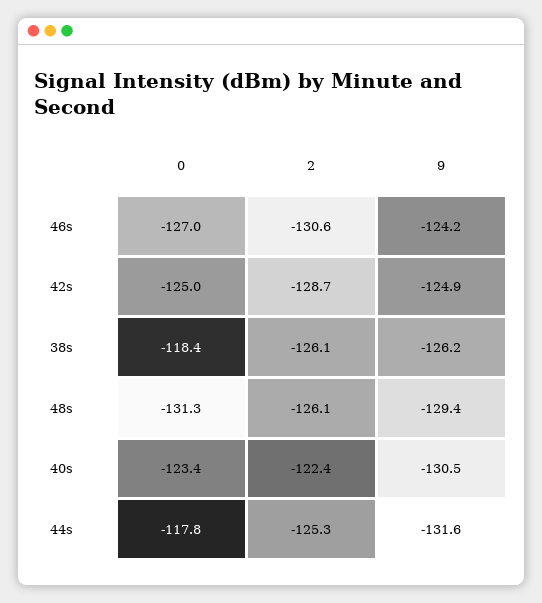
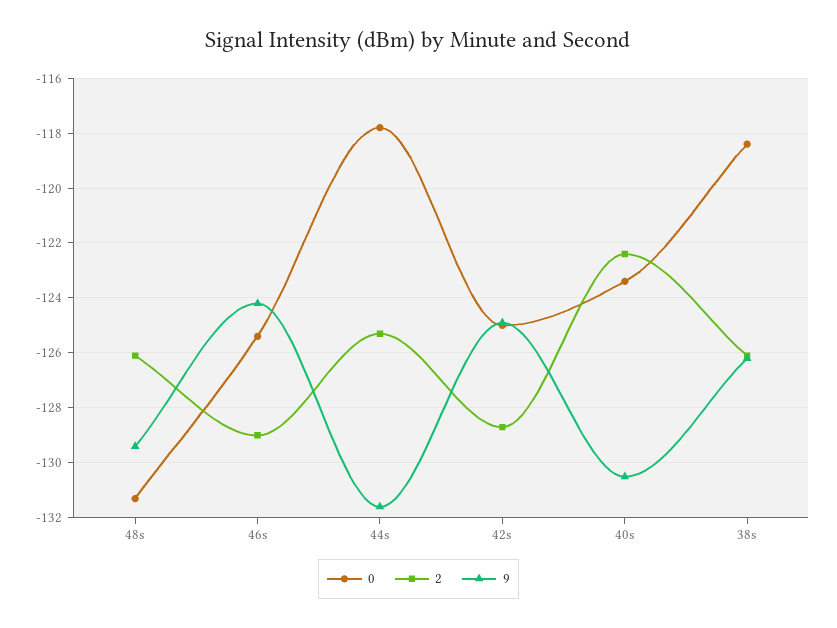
0, 46s: -127 -> -125.5
2, 46s: -130.6 -> -129

